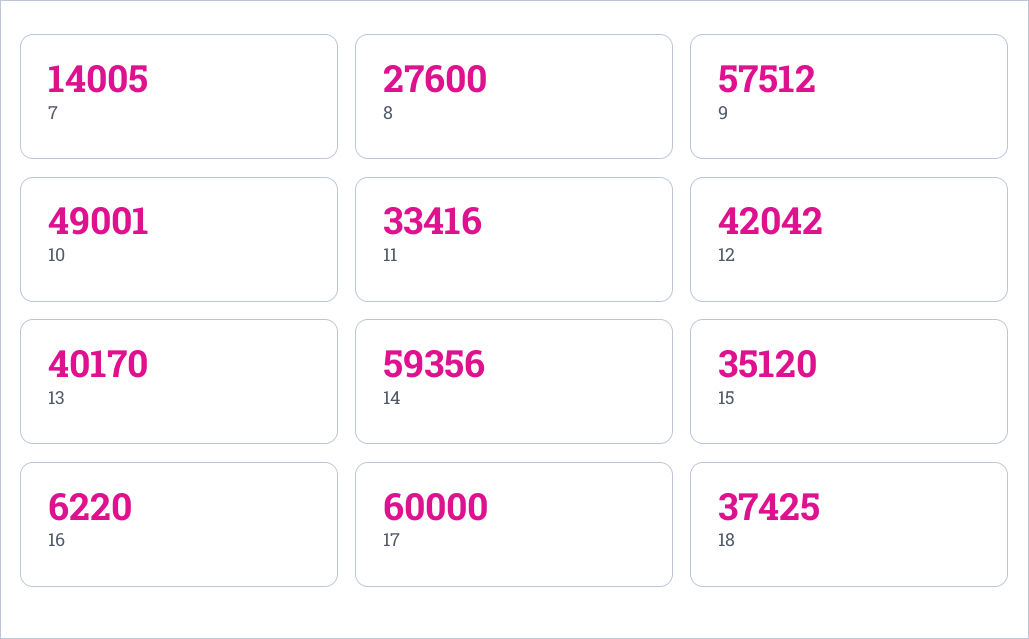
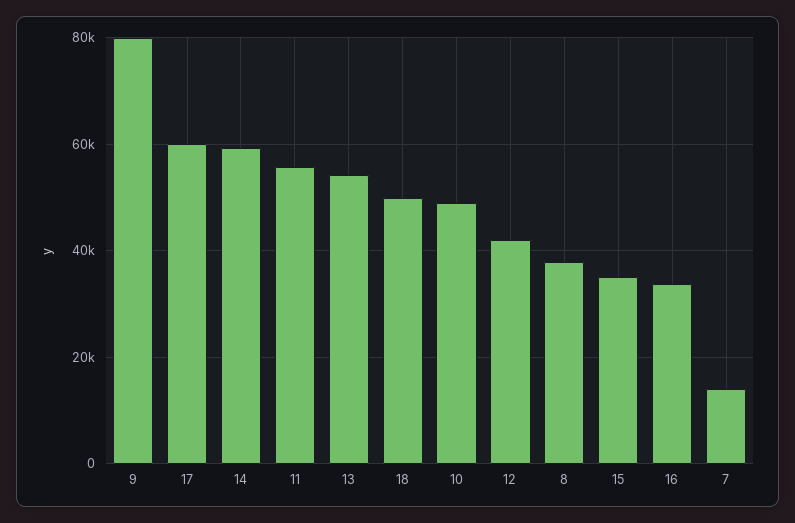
8: 27600 -> 38000
9: 57512 -> 80000
11: 33416 -> 56000
13: 40170 -> 54000
16: 6220 -> 34000
18: 37425 -> 50000

